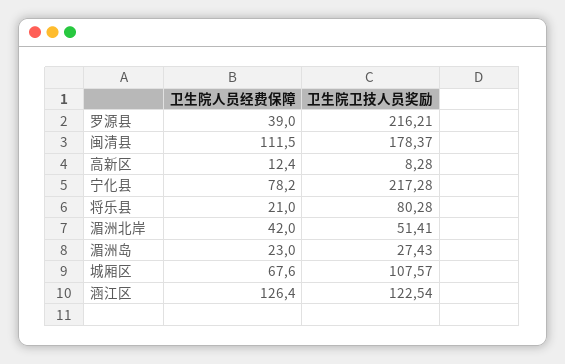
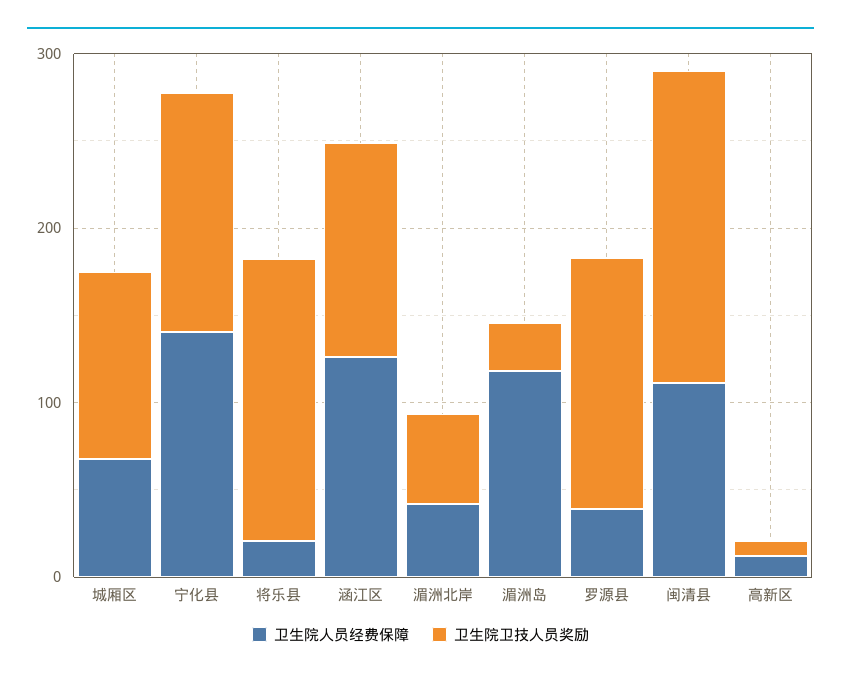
卫生院卫技人员奖励, 罗源县: 216.21 -> 140
卫生院人员经费保障, 宁化县: 78.2 -> 140
卫生院卫技人员奖励, 宁化县: 217.28 -> 140
卫生院卫技人员奖励, 将乐县: 80.28 -> 160
卫生院人员经费保障, 湄洲岛: 23 -> 120

